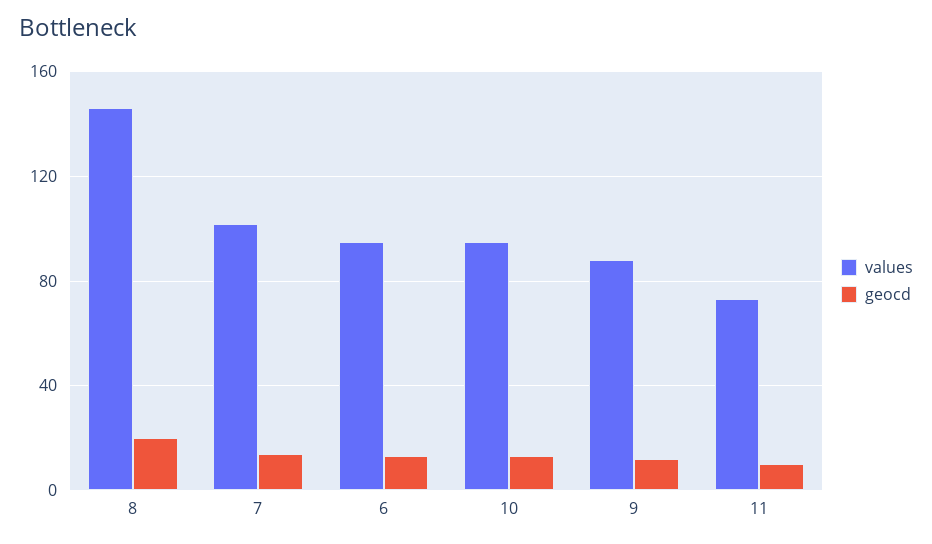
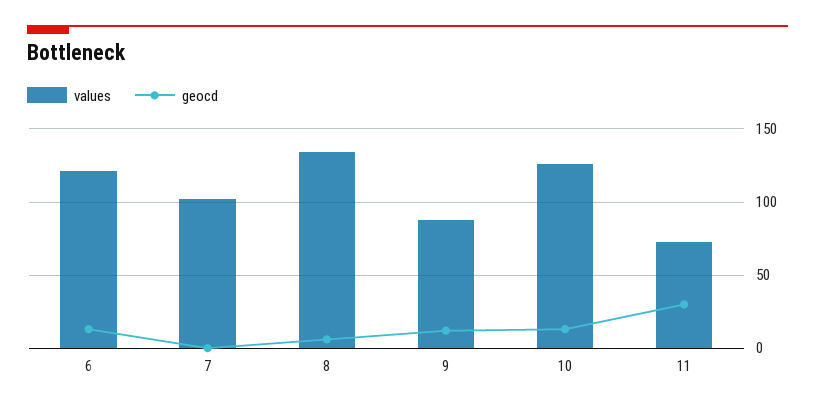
values, 8: 145 -> 135
geocd, 8: 20 -> 5
geocd, 7: 15 -> 0
values, 6: 95 -> 120
values, 10: 95 -> 125
geocd, 11: 10 -> 30

